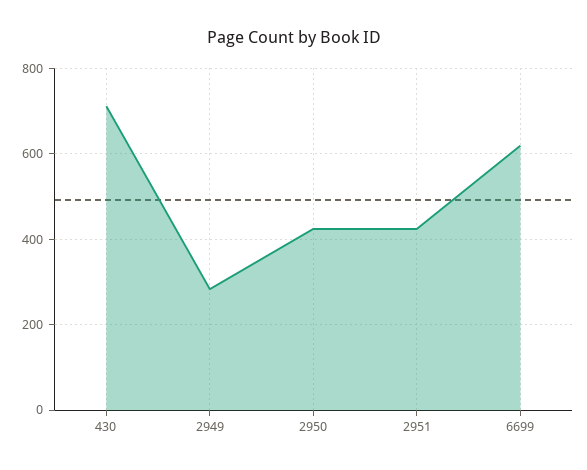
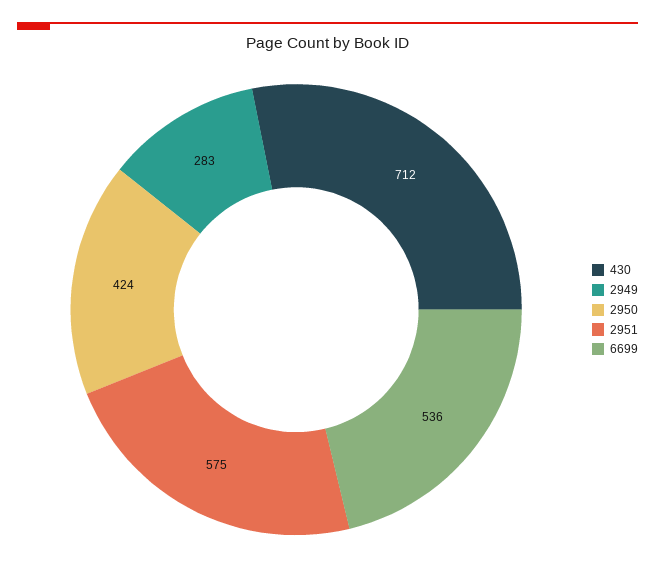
2951: 420 -> 575
6699: 620 -> 536

